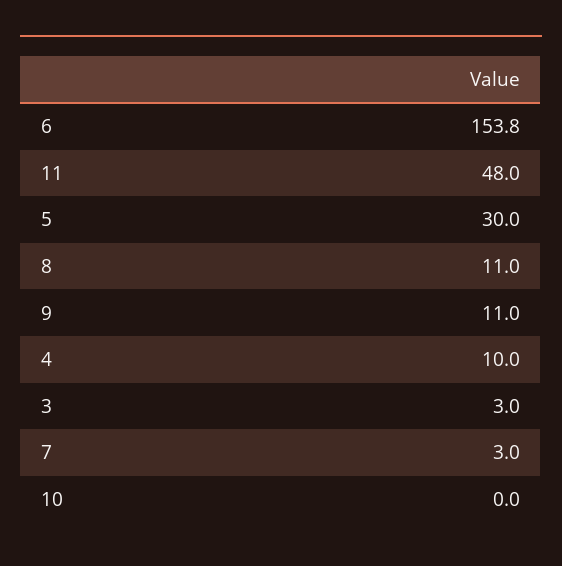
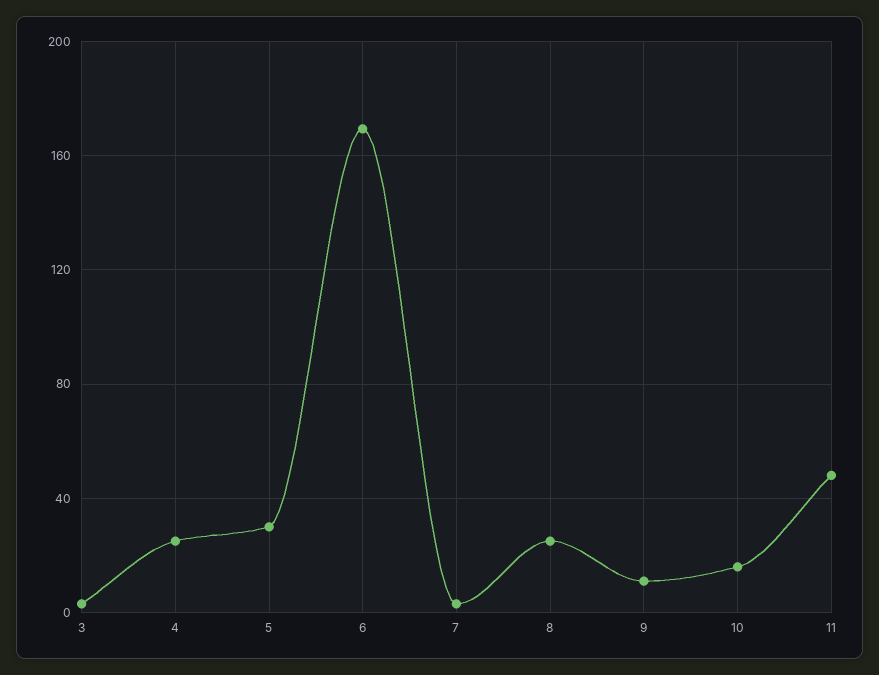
6: 153.8 -> 170
8: 11 -> 25
4: 10 -> 25
10: 0 -> 15

